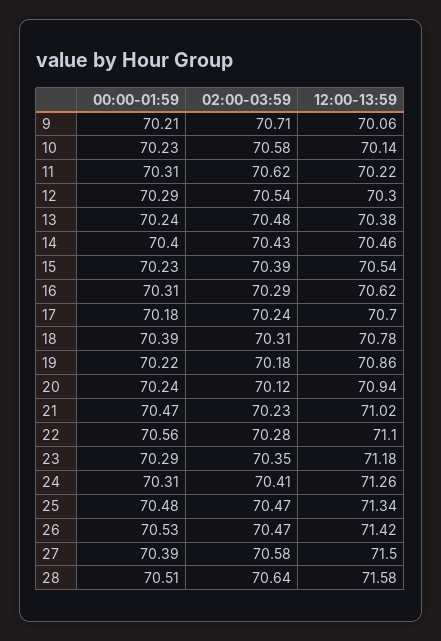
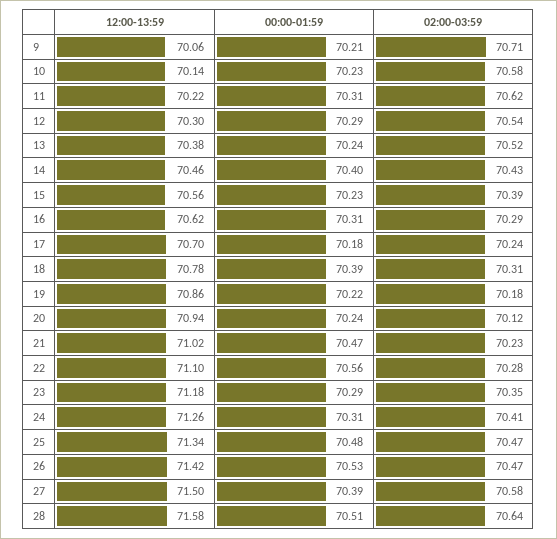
02:00-03:59, 13: 70.48 -> 70.52
12:00-13:59, 15: 70.54 -> 70.56

